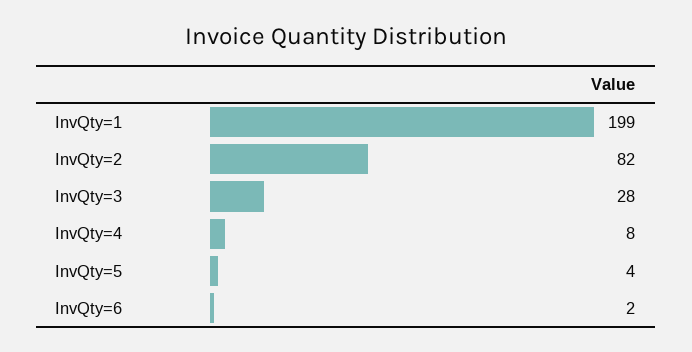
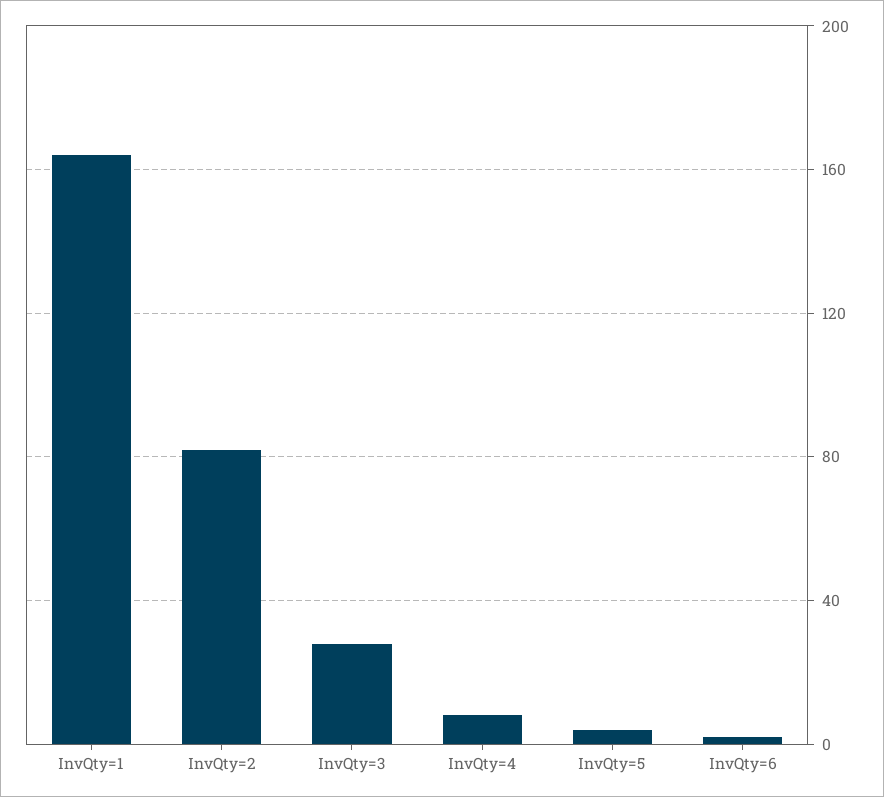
InvQty=1: 199 -> 165

